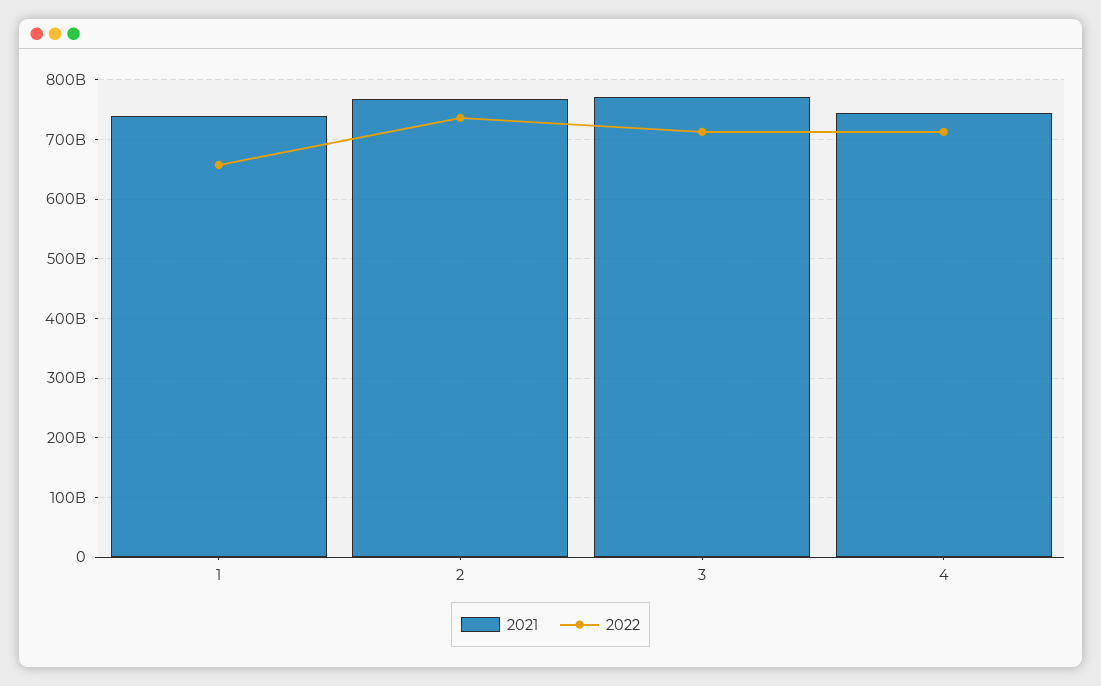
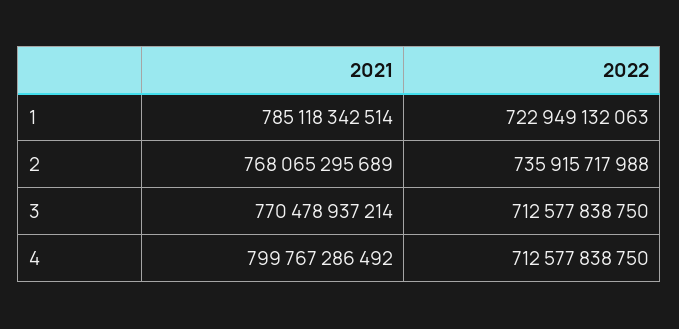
2021, 1: 740000000000 -> 785118342514
2022, 1: 660000000000 -> 722949132063
2021, 4: 740000000000 -> 799767286492

